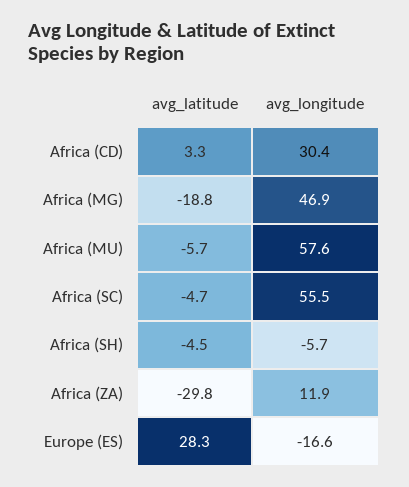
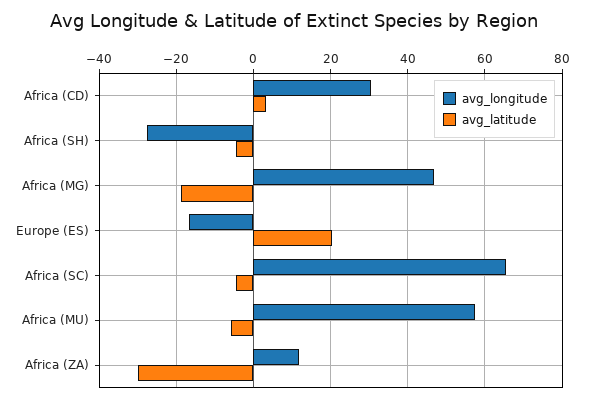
avg_longitude, Africa (SC): 55.5 -> 66
avg_longitude, Africa (SH): -5.7 -> -28
avg_latitude, Europe (ES): 28.3 -> 20

